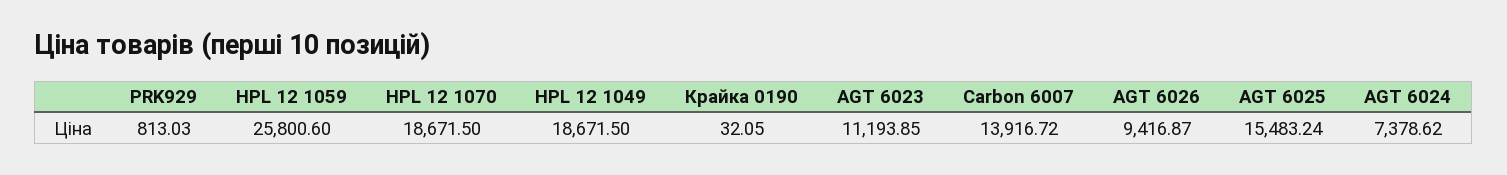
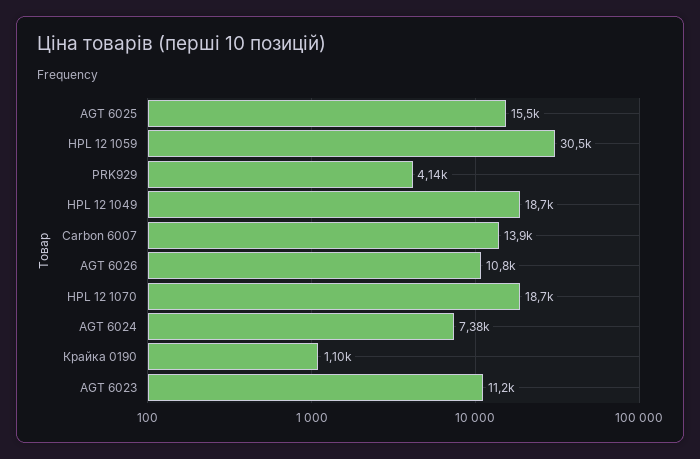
PRK929: 813.03 -> 4140
HPL 12 1059: 25800.6 -> 30500
Крайка 0190: 32.05 -> 1100
AGT 6026: 9416.87 -> 10800

